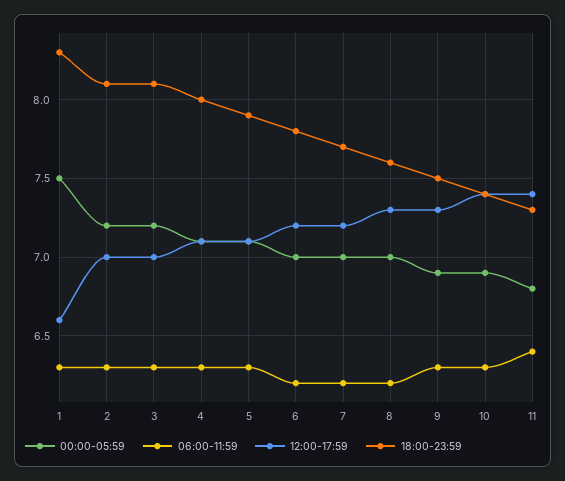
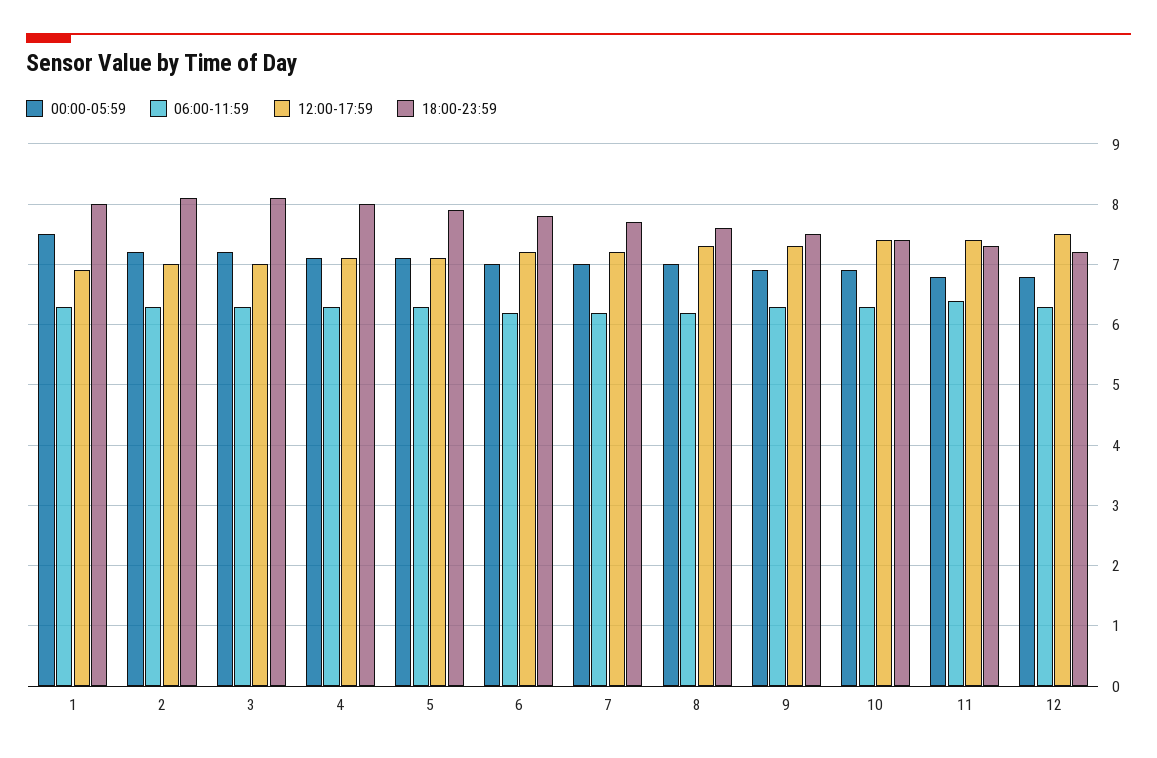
12:00-17:59, 1: 6.6 -> 6.9
18:00-23:59, 1: 8.3 -> 8
00:00-05:59, 12: none -> 6.8
06:00-11:59, 12: none -> 6.3
12:00-17:59, 12: none -> 7.5
18:00-23:59, 12: none -> 7.2

